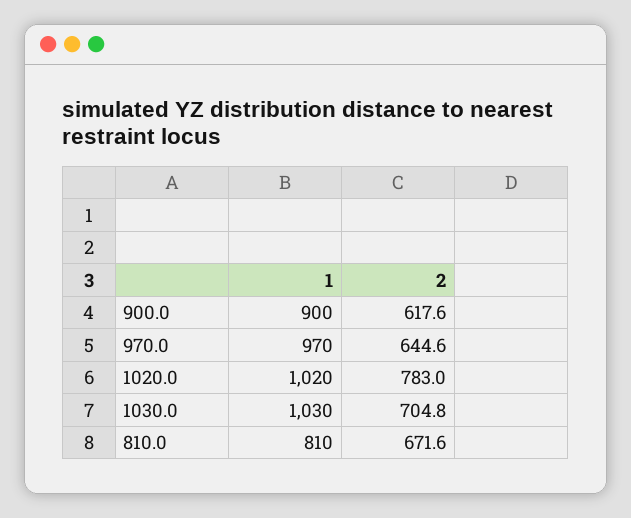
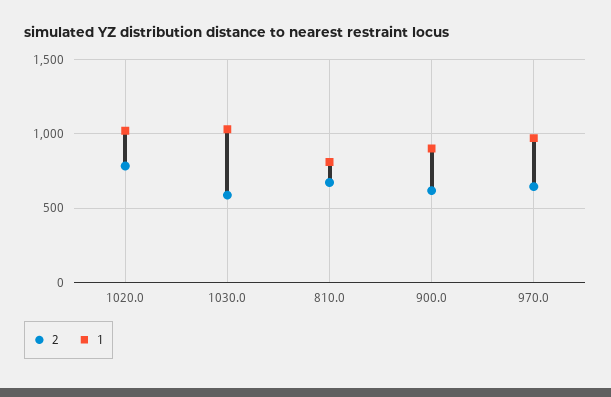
2, 1030.0: 704.8 -> 600

